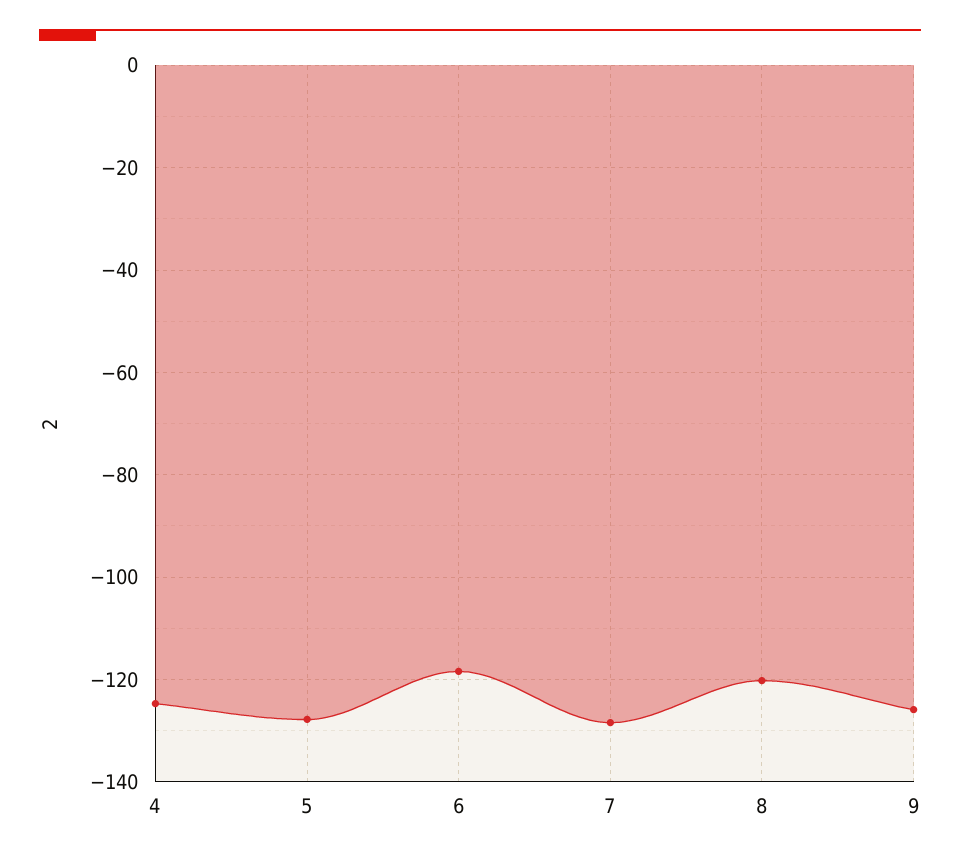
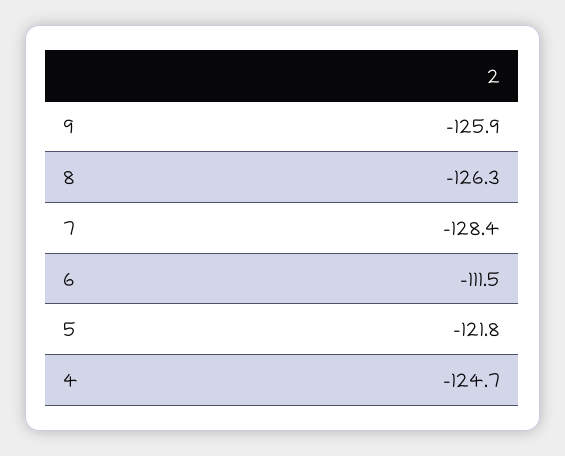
5: -128 -> -121.8
6: -118 -> -111.5
8: -120 -> -126.3

